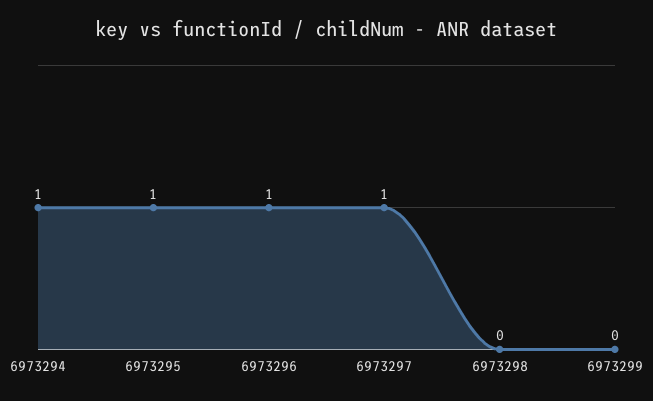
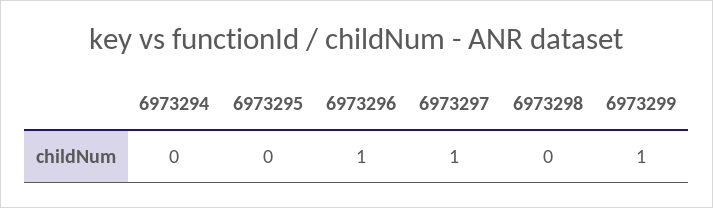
6973294: 1 -> 0
6973295: 1 -> 0
6973299: 0 -> 1

